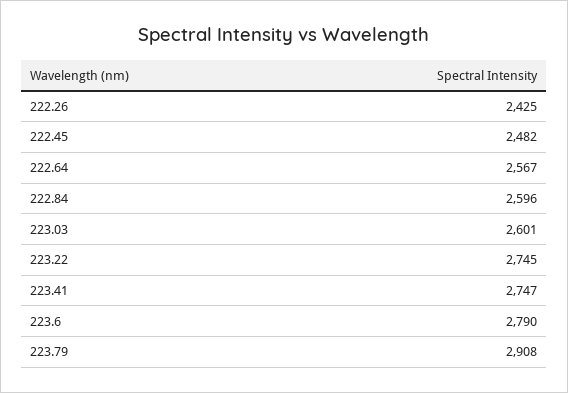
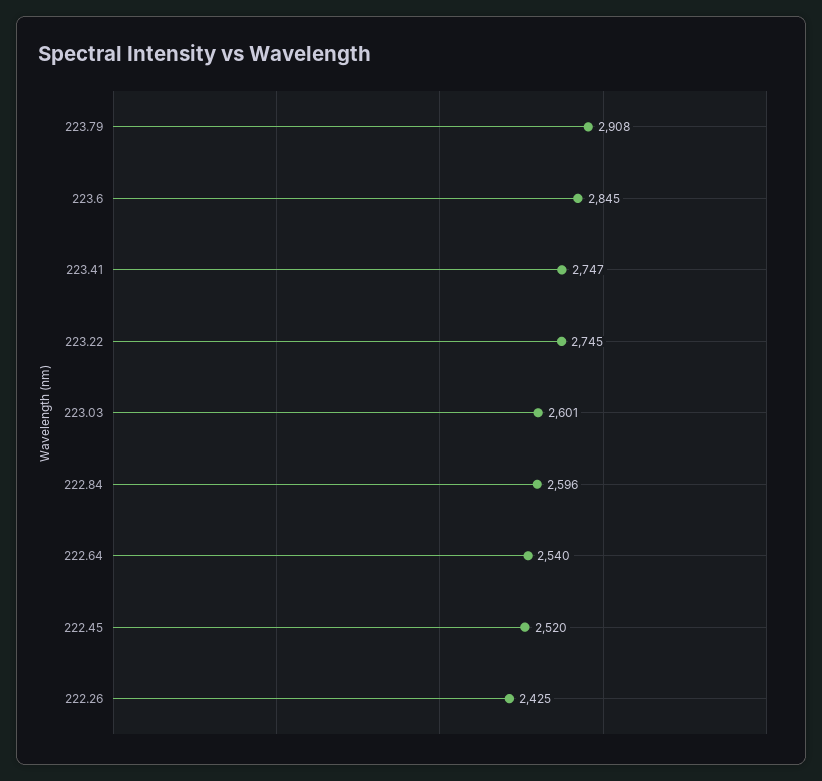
222.45: 2482 -> 2520
222.64: 2567 -> 2540
223.6: 2790 -> 2845

